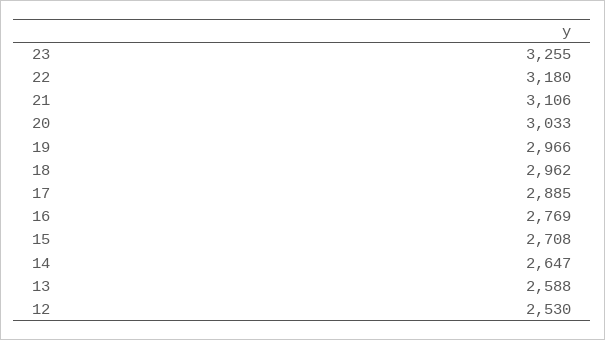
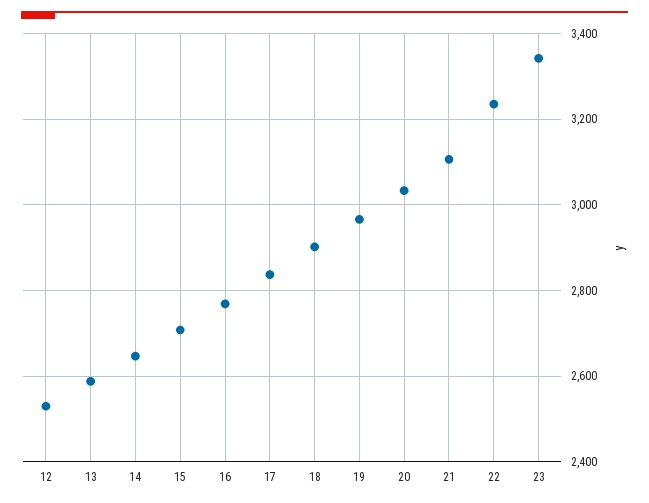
23: 3255 -> 3340
22: 3180 -> 3240
18: 2962 -> 2900
17: 2885 -> 2840

